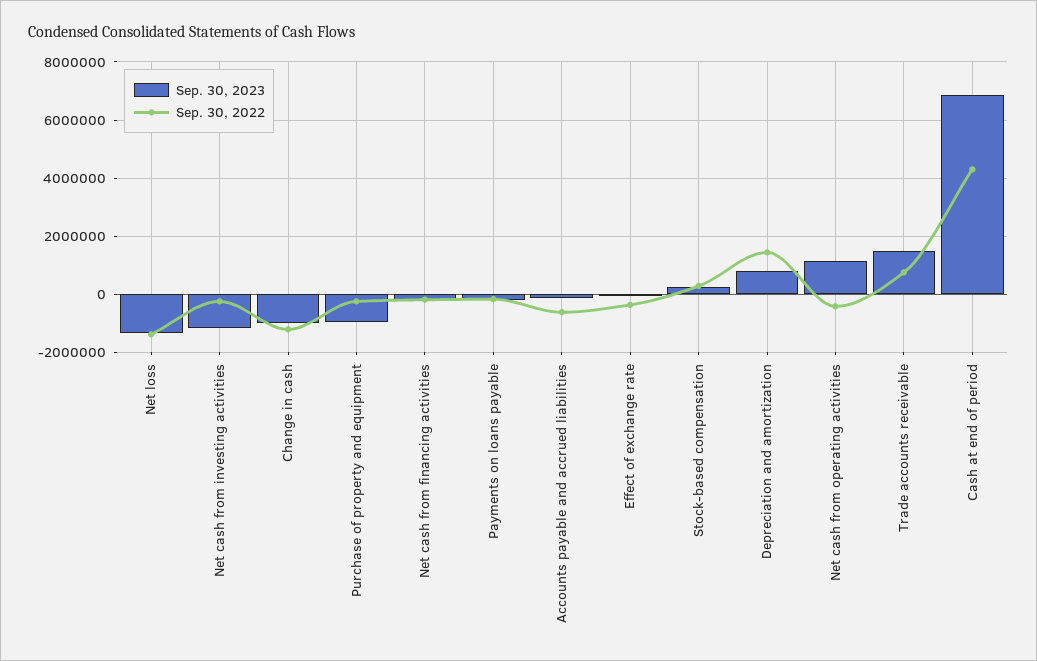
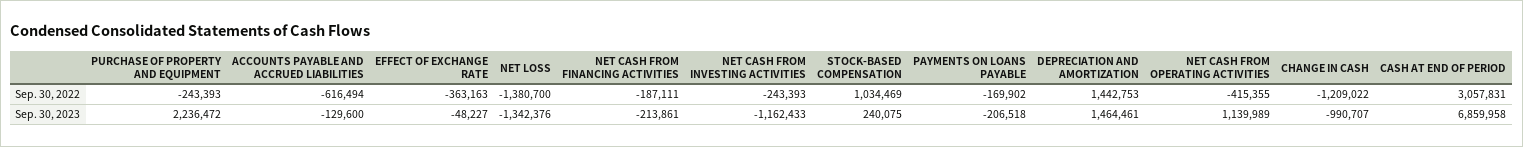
Sep. 30, 2023, Purchase of property and equipment: -1000000 -> 2236472
Sep. 30, 2022, Stock-based compensation: 250000 -> 1034469
Sep. 30, 2023, Depreciation and amortization: 750000 -> 1464461
Sep. 30, 2023, Trade accounts receivable: 1500000 -> none
Sep. 30, 2022, Trade accounts receivable: 750000 -> none
Sep. 30, 2022, Cash at end of period: 4250000 -> 3057831

